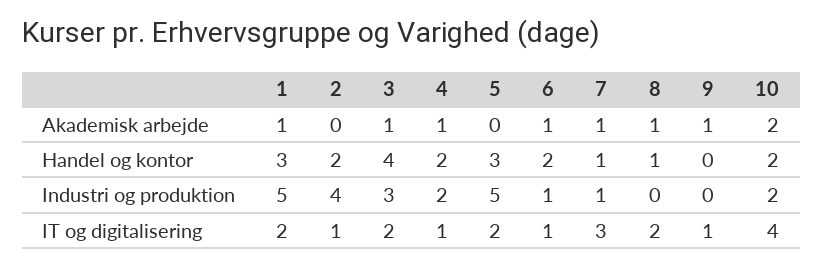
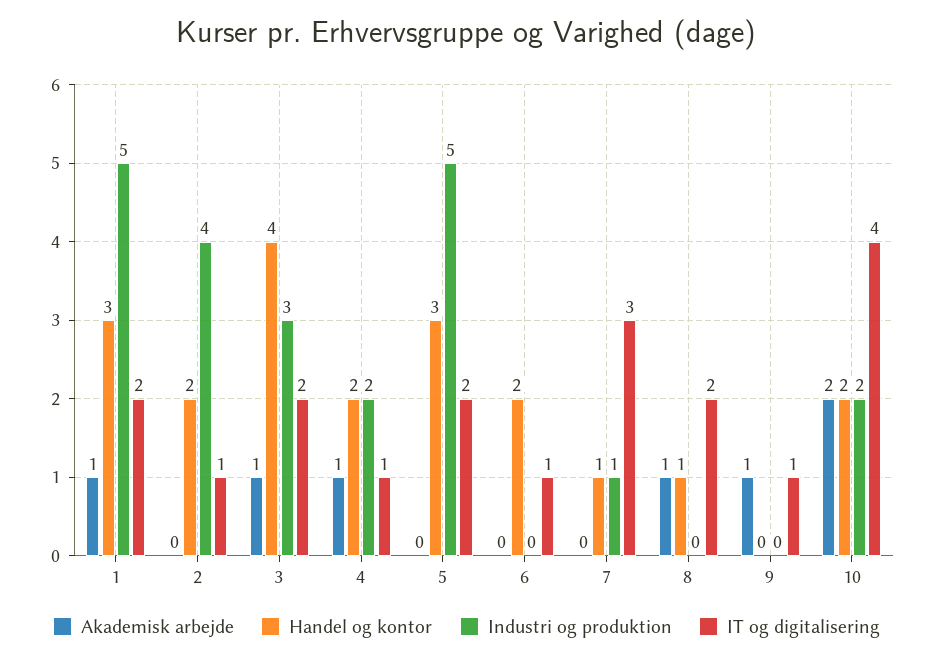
Akademisk arbejde, 6: 1 -> 0
Akademisk arbejde, 7: 1 -> 0
Industri og produktion, 6: 1 -> 0

